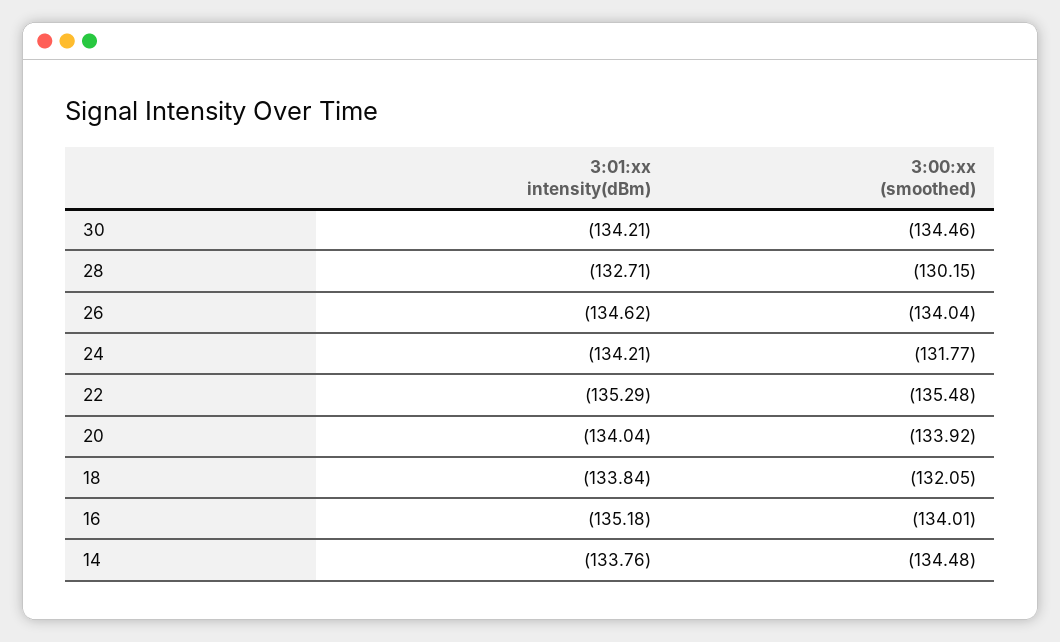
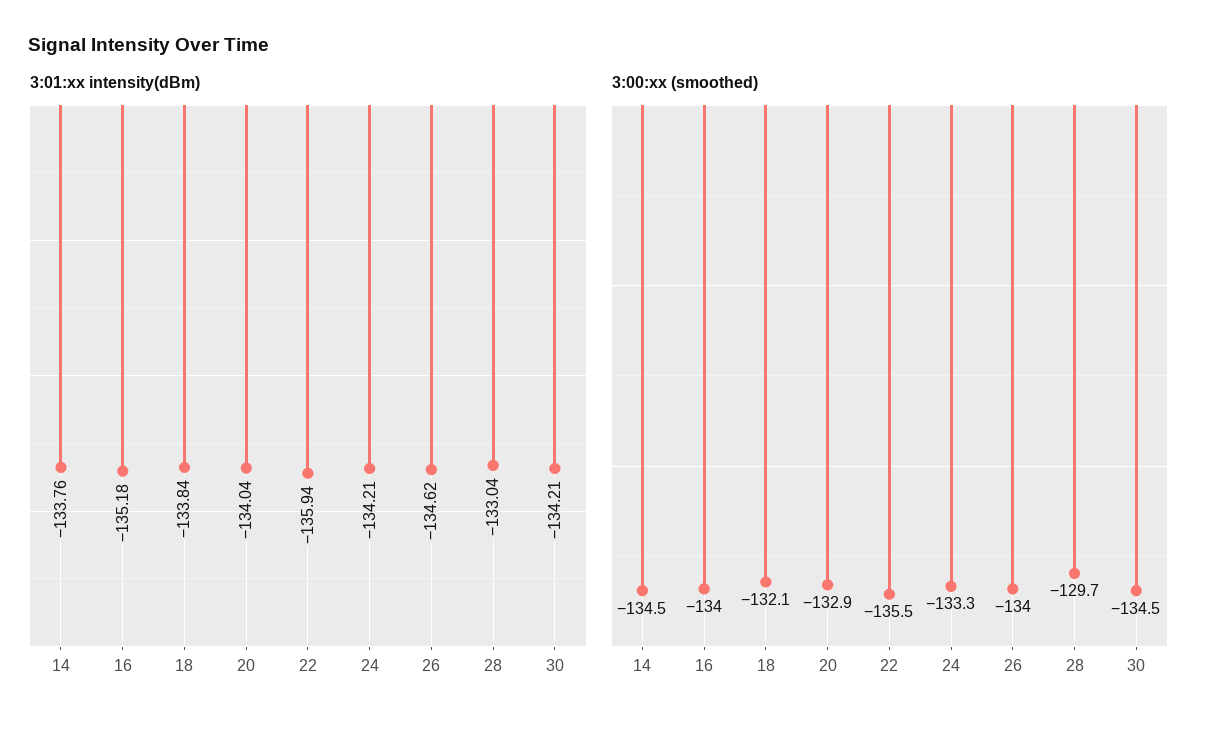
3:01:xx intensity(dBm), 28: -132.71 -> -133.04
3:00:xx (smoothed), 28: -130.15 -> -129.7
3:00:xx (smoothed), 24: -131.77 -> -133.3
3:01:xx intensity(dBm), 22: -135.29 -> -135.94
3:00:xx (smoothed), 20: -133.92 -> -132.9

